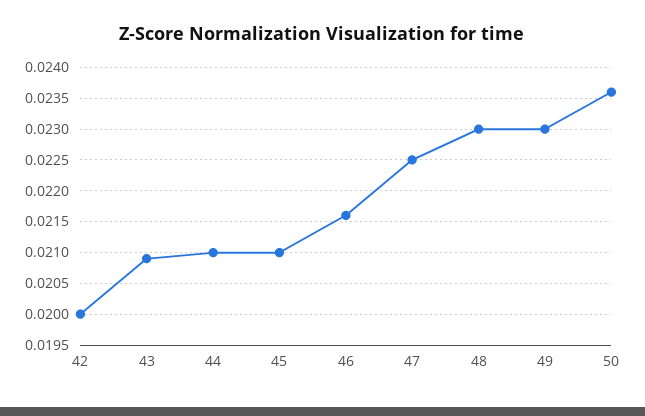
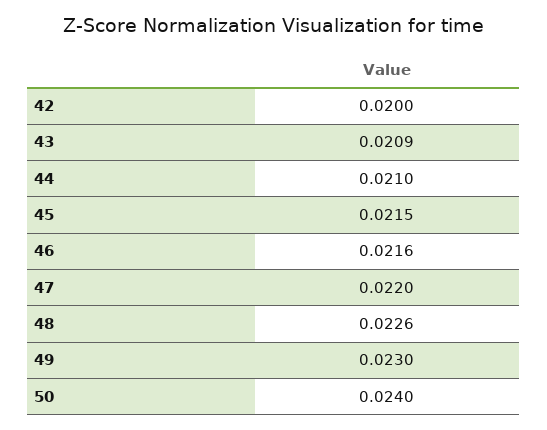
45: 0.021 -> 0.0215
47: 0.0225 -> 0.022
48: 0.023 -> 0.0226
50: 0.0236 -> 0.024

